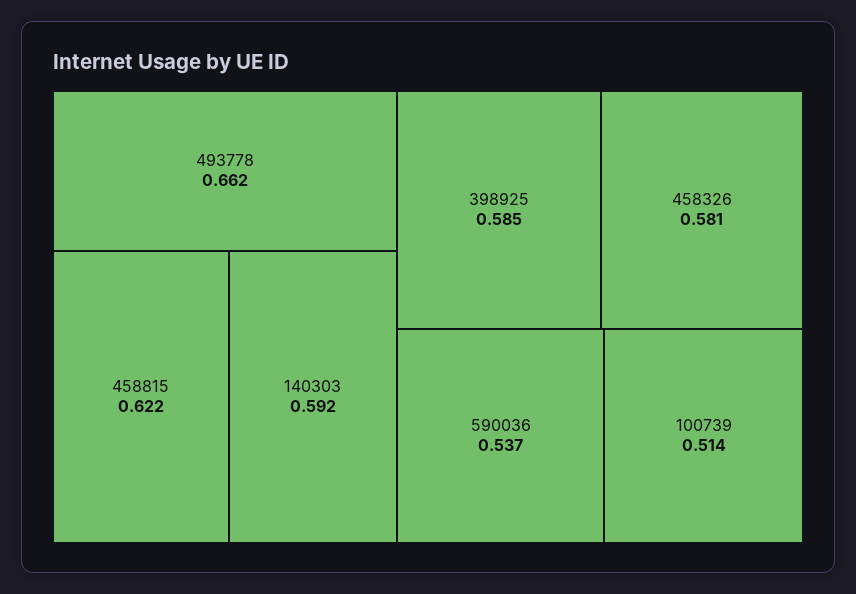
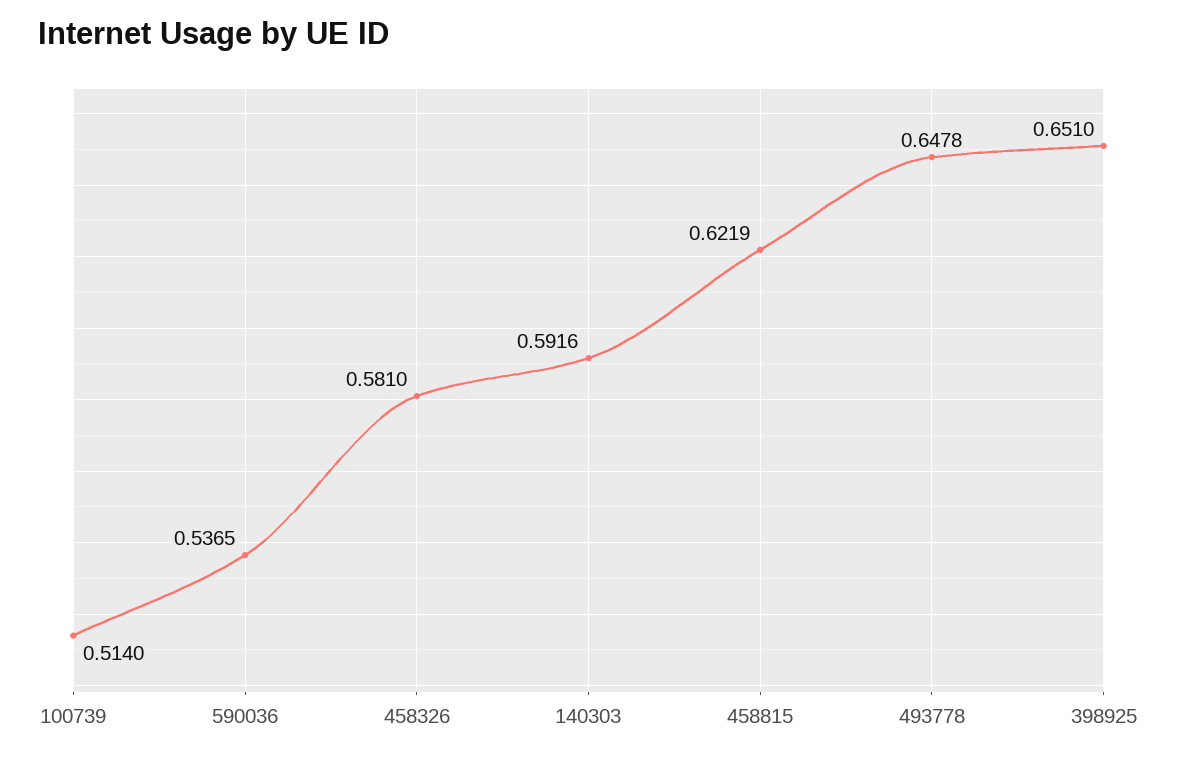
493778: 0.662 -> 0.6478
398925: 0.585 -> 0.651

